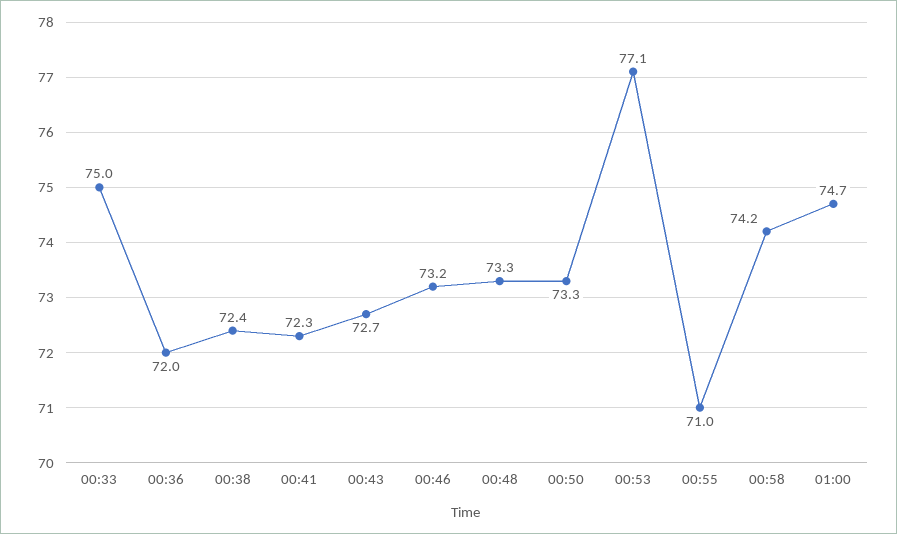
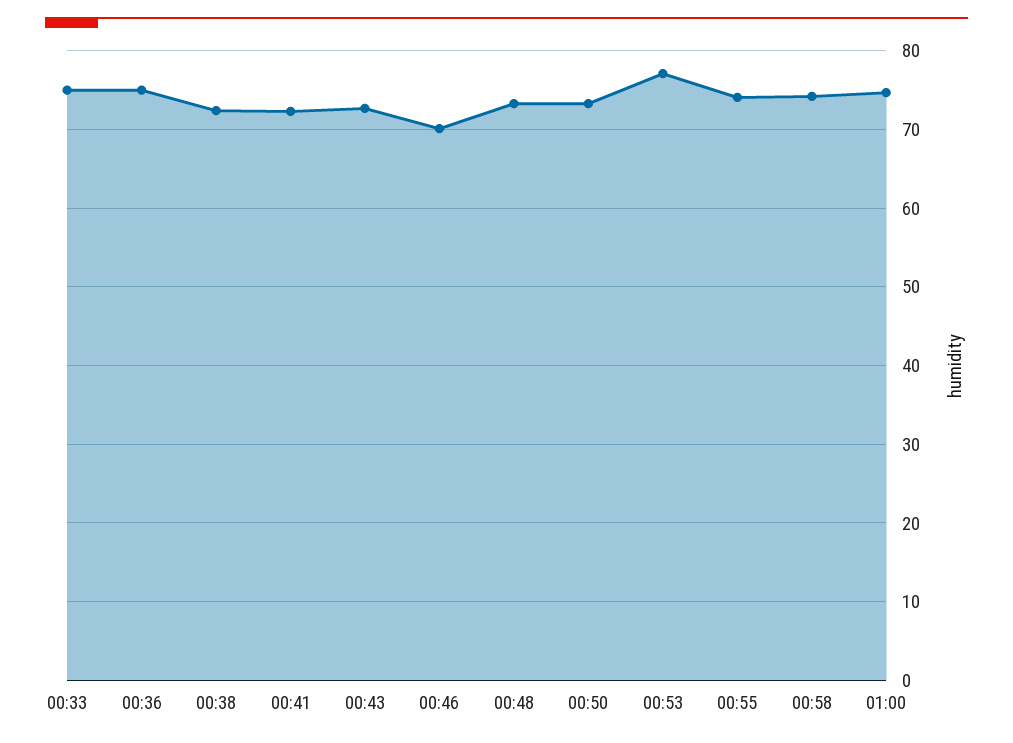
00:36: 72 -> 75
00:46: 73.2 -> 70
00:55: 71 -> 74

